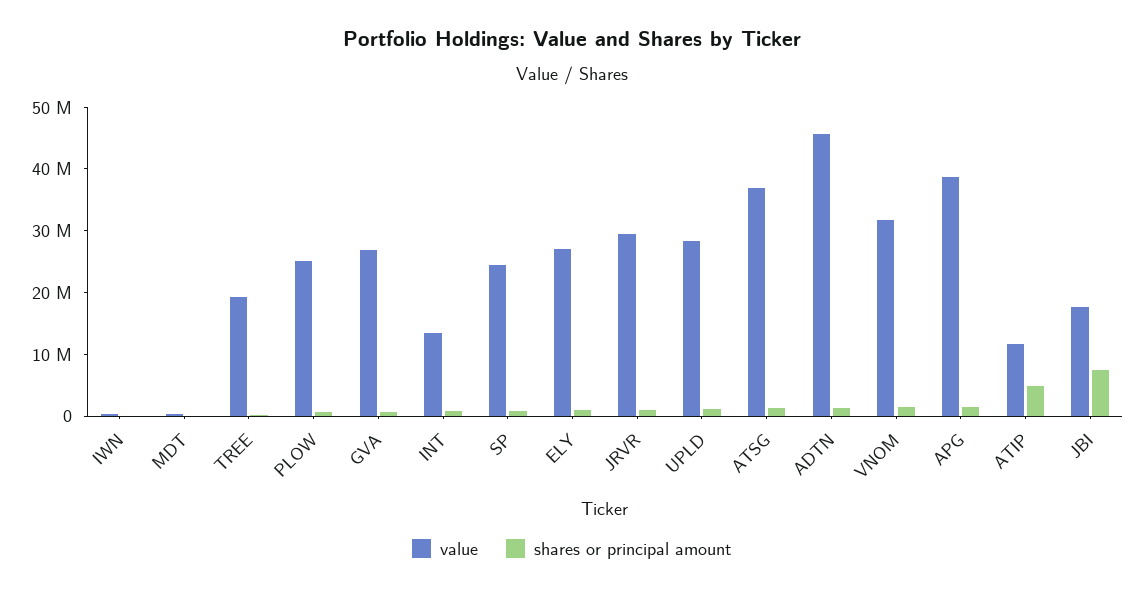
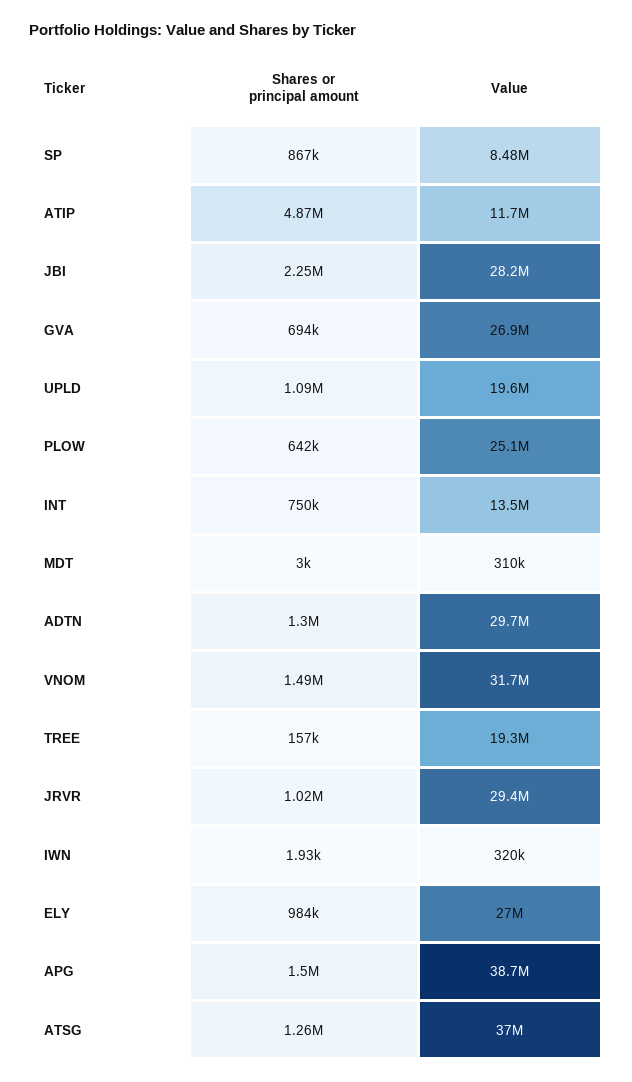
value, SP: 24000000 -> 8480000
value, UPLD: 28000000 -> 19600000
value, ADTN: 46000000 -> 29700000
value, JBI: 18000000 -> 28200000
shares or principal amount, JBI: 8000000 -> 2250000

